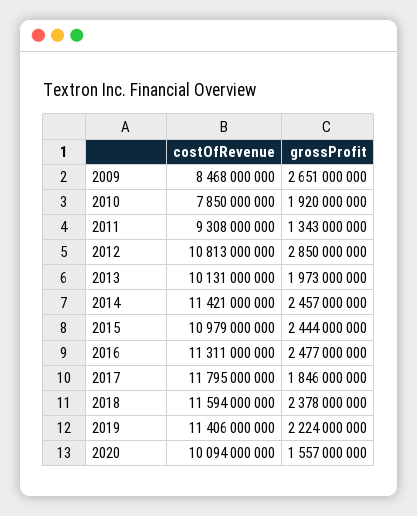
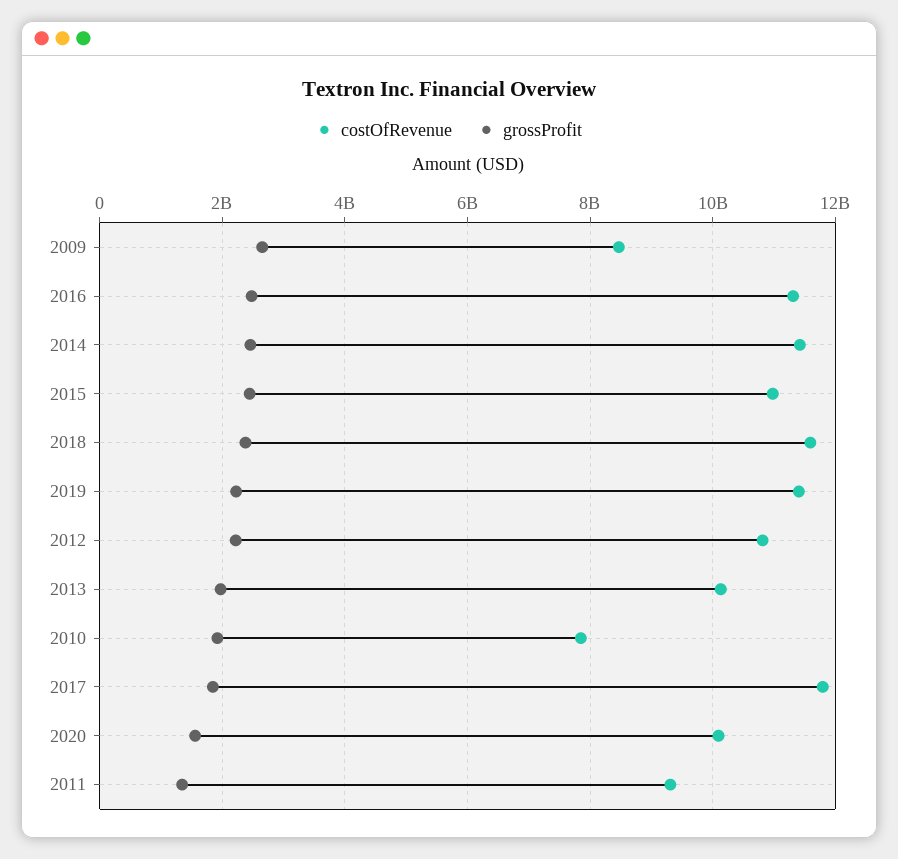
grossProfit, 2012: 2850000000 -> 2200000000

